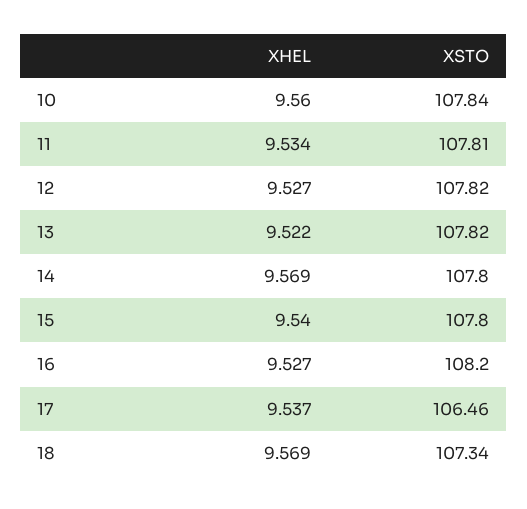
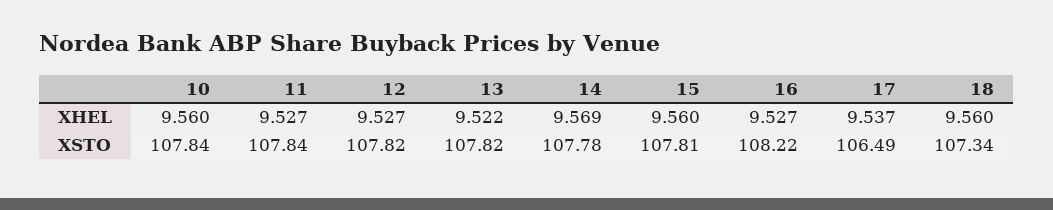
XHEL, 11: 9.534 -> 9.527
XSTO, 11: 107.81 -> 107.84
XSTO, 14: 107.8 -> 107.78
XHEL, 15: 9.54 -> 9.56
XSTO, 15: 107.8 -> 107.81
XSTO, 16: 108.2 -> 108.22
XSTO, 17: 106.46 -> 106.49
XHEL, 18: 9.569 -> 9.56

